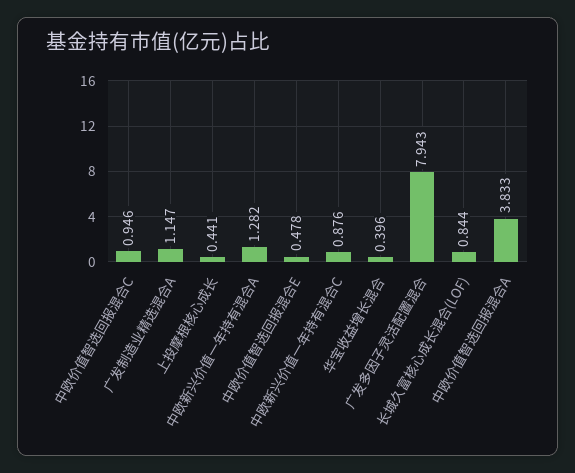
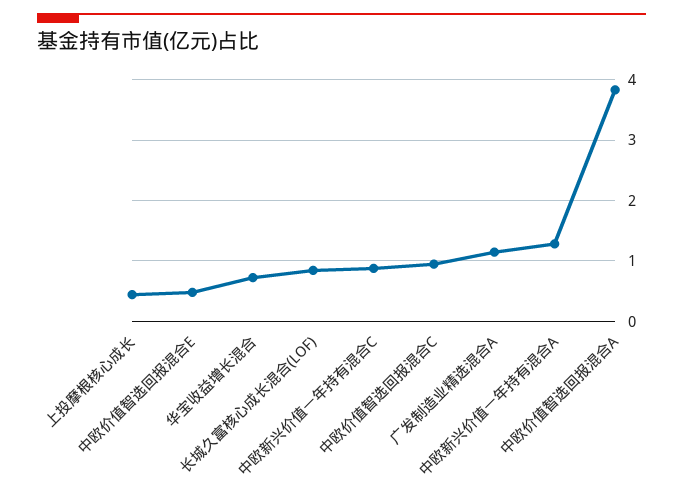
华宝收益增长混合: 0.396 -> 0.7
广发多因子灵活配置混合: 7.943 -> none

